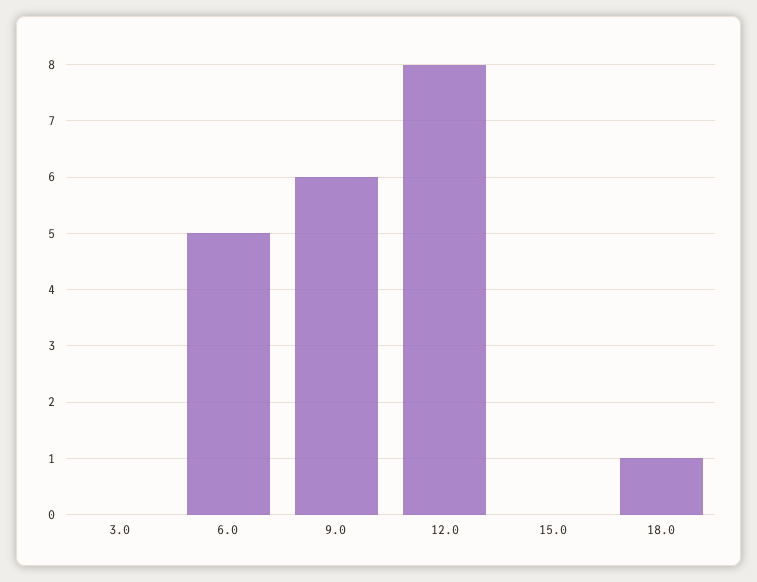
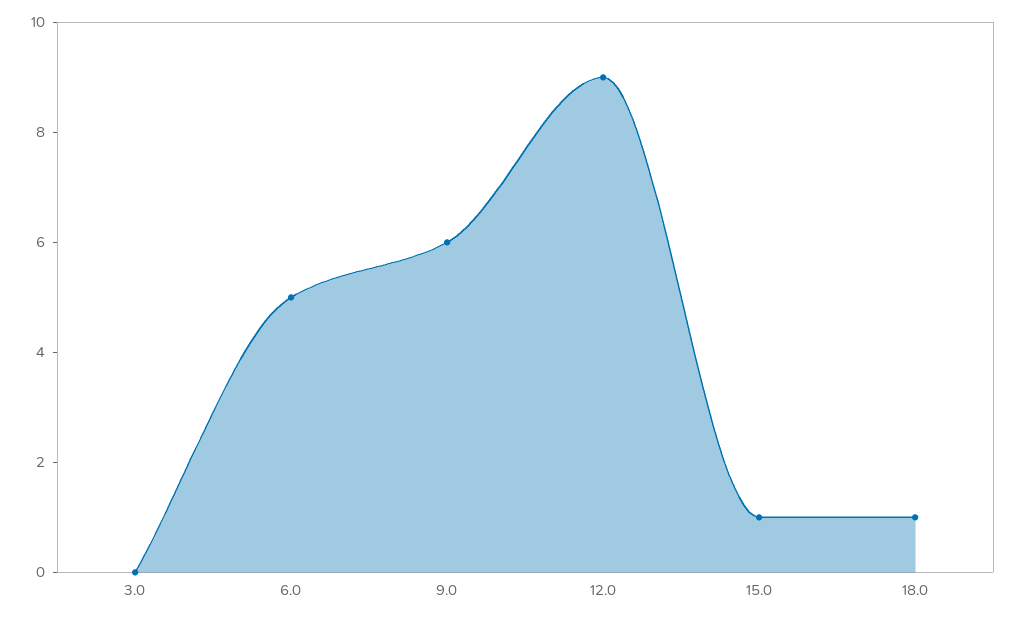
12.0: 8 -> 9
15.0: 0 -> 1

